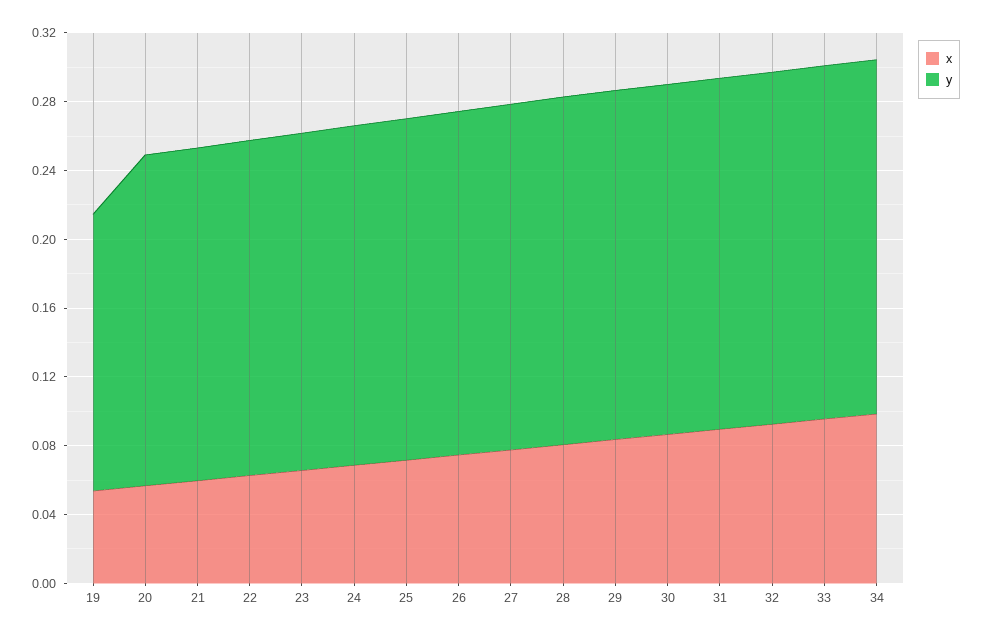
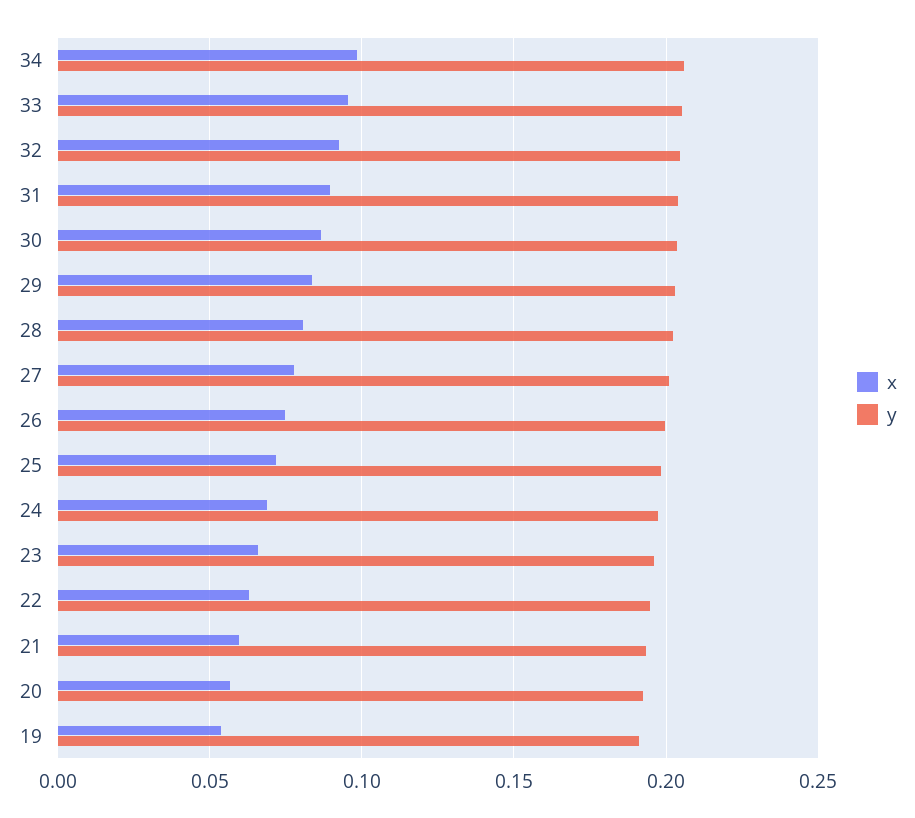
y, 19: 0.16 -> 0.19

